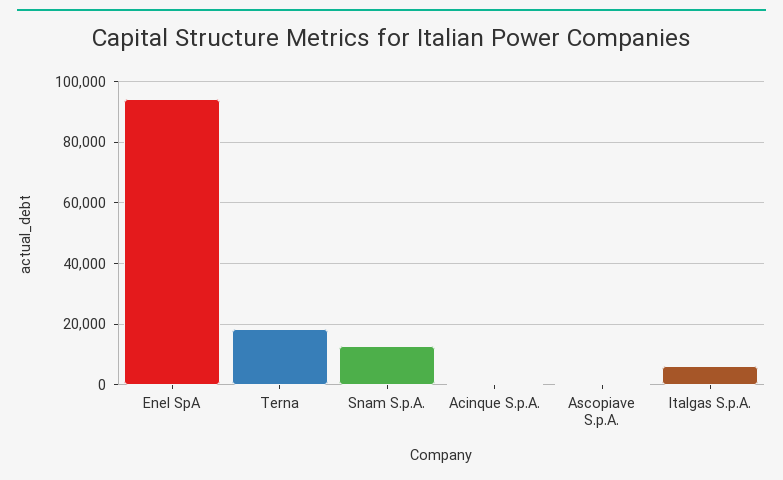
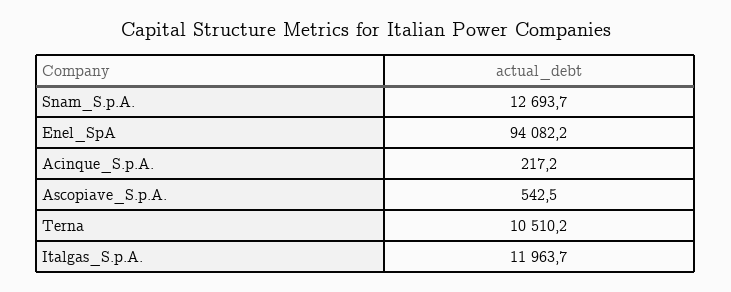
Terna: 18000 -> 10510.2
Italgas S.p.A.: 6000 -> 11963.7

